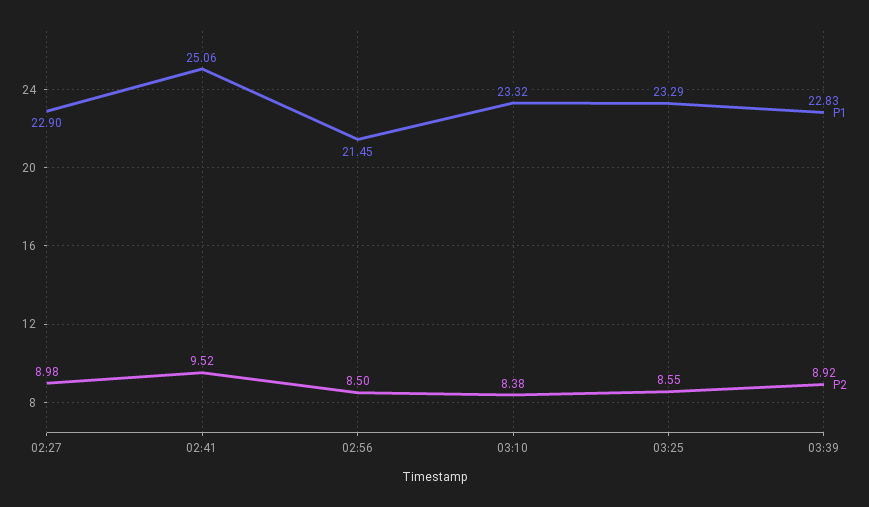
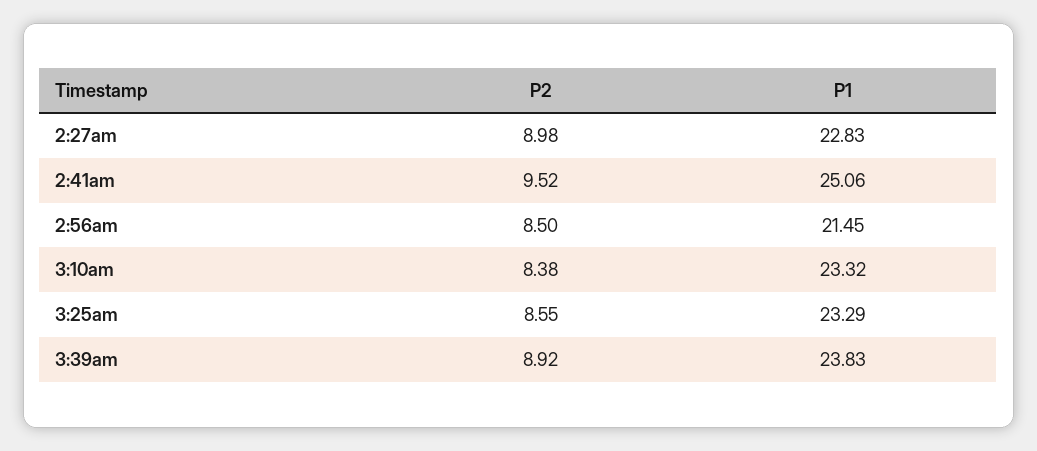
P1, 02:27: 22.9 -> 22.83
P1, 03:39: 22.83 -> 23.83

